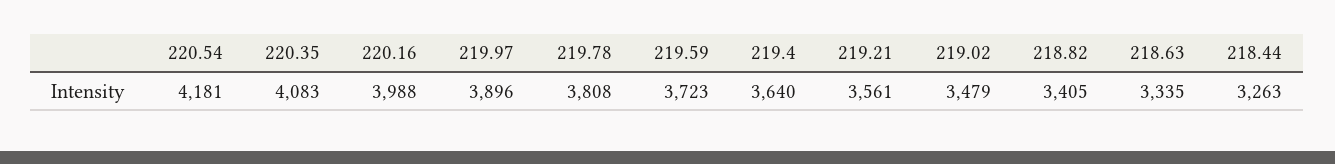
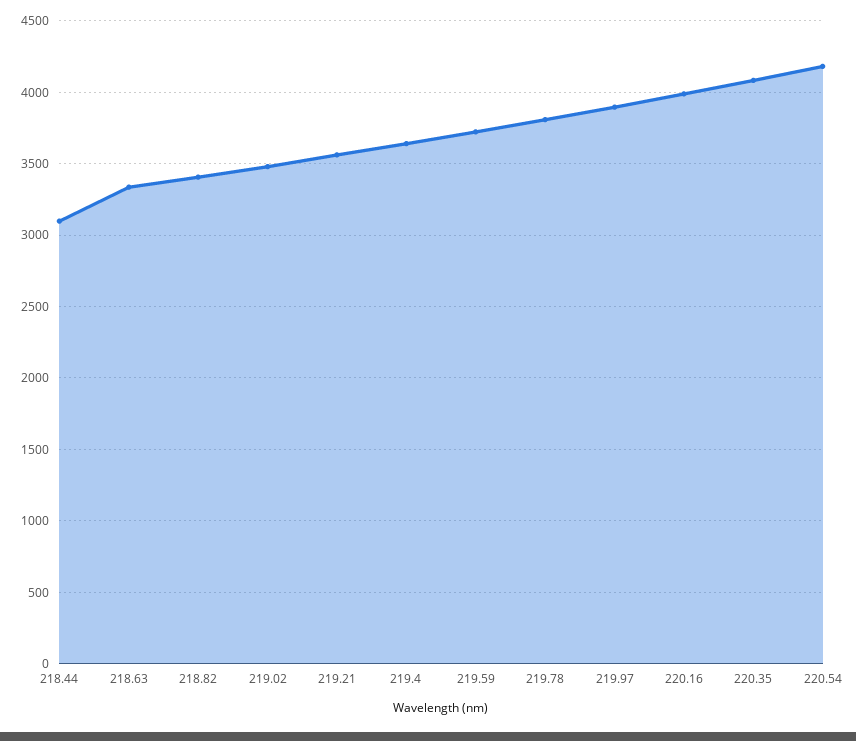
218.44: 3263 -> 3100

